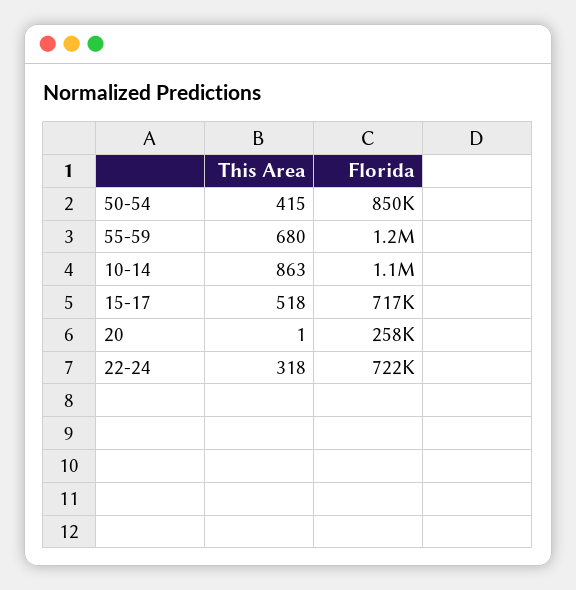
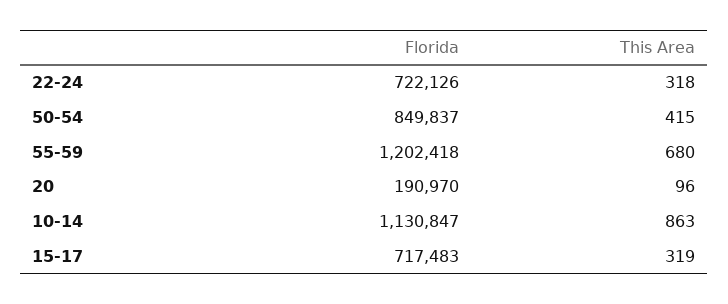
This Area, 15-17: 518 -> 319
This Area, 20: 1 -> 96
Florida, 20: 258000 -> 190970

